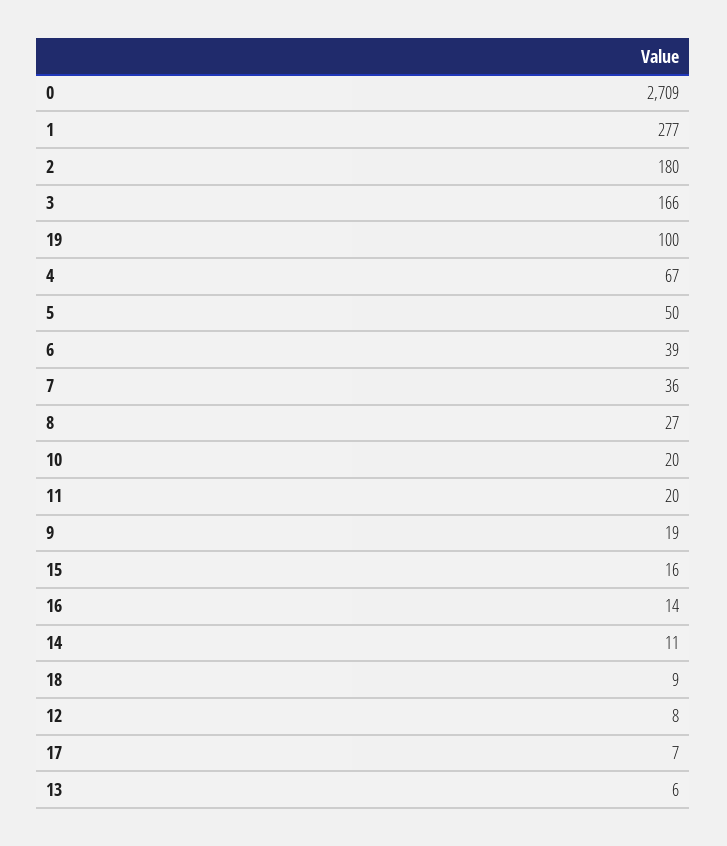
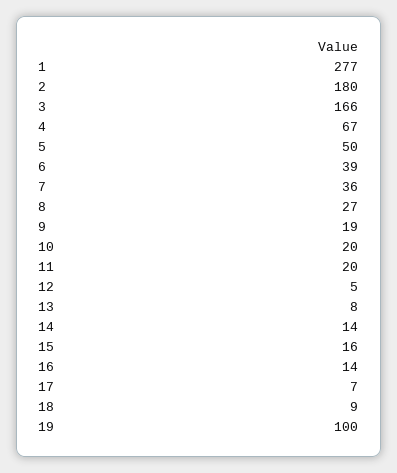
0: 2709 -> none
14: 11 -> 14
12: 8 -> 5
13: 6 -> 8

